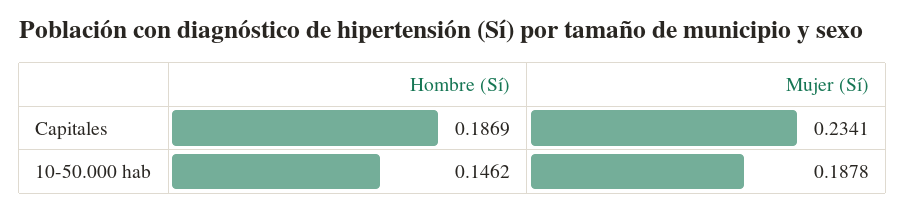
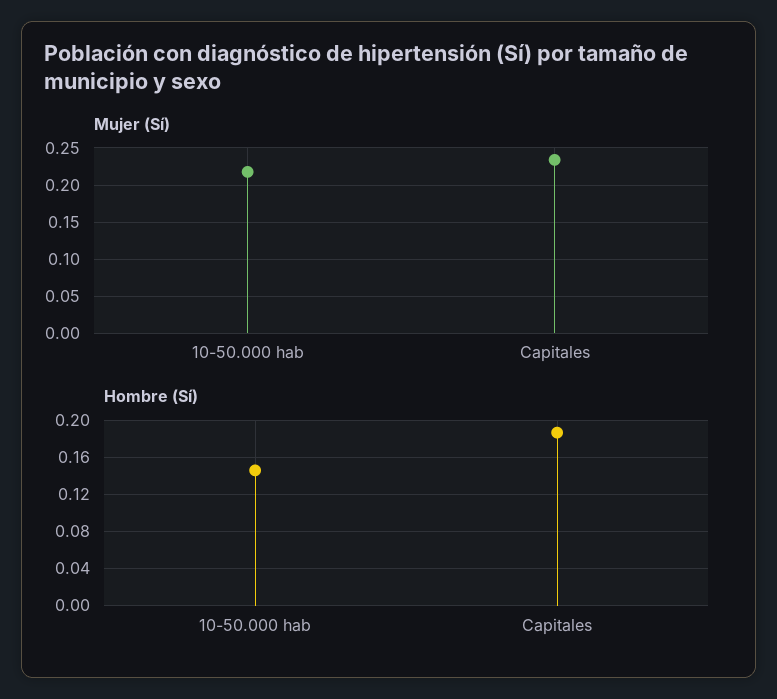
Mujer (Sí), 10-50.000 hab: 0.1878 -> 0.22

